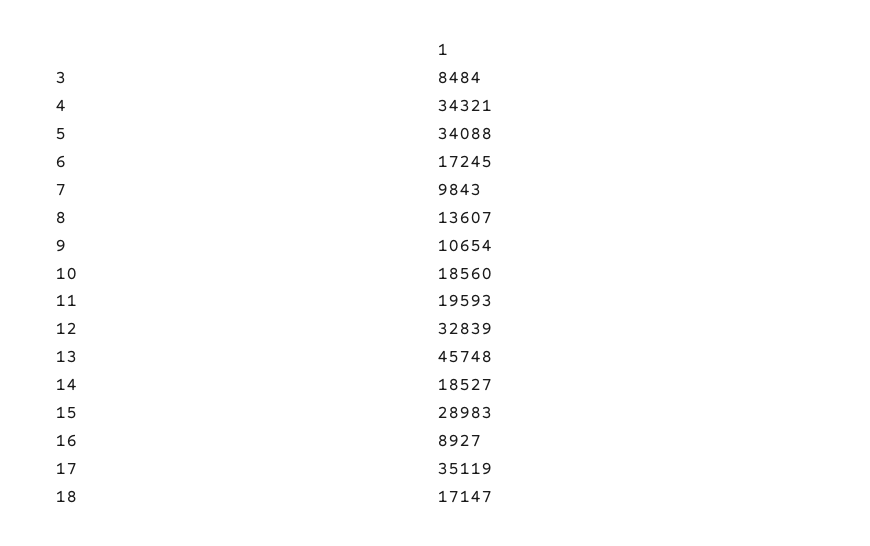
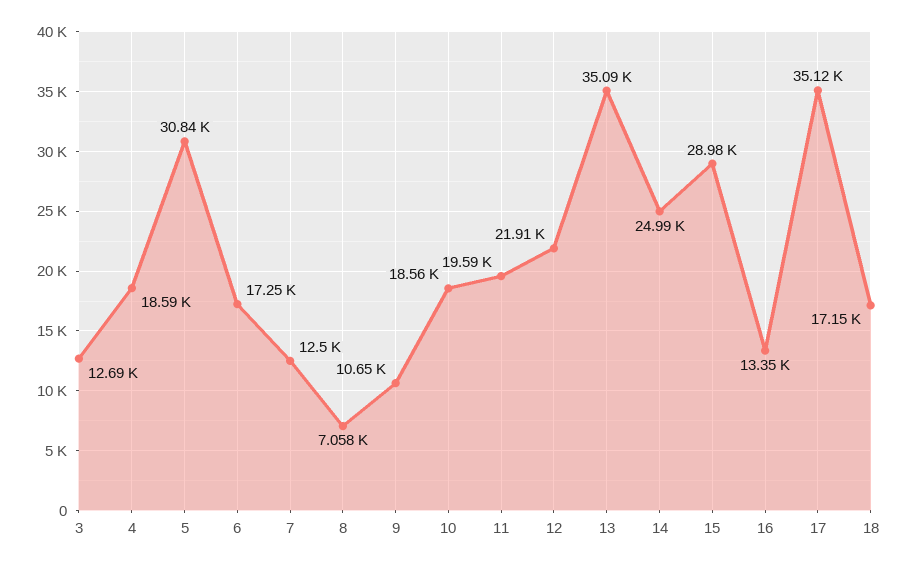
3: 8484 -> 12690
4: 34321 -> 18590
5: 34088 -> 30840
7: 9843 -> 12500
8: 13607 -> 7058
12: 32839 -> 21910
13: 45748 -> 35090
14: 18527 -> 24990
16: 8927 -> 13350

